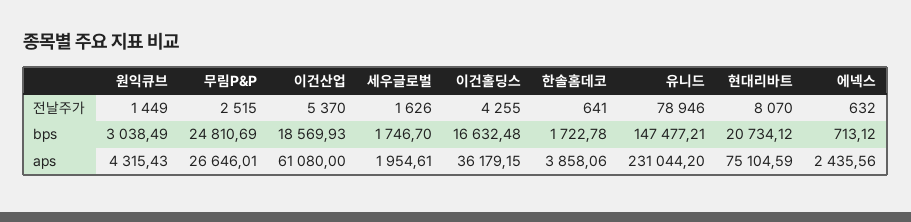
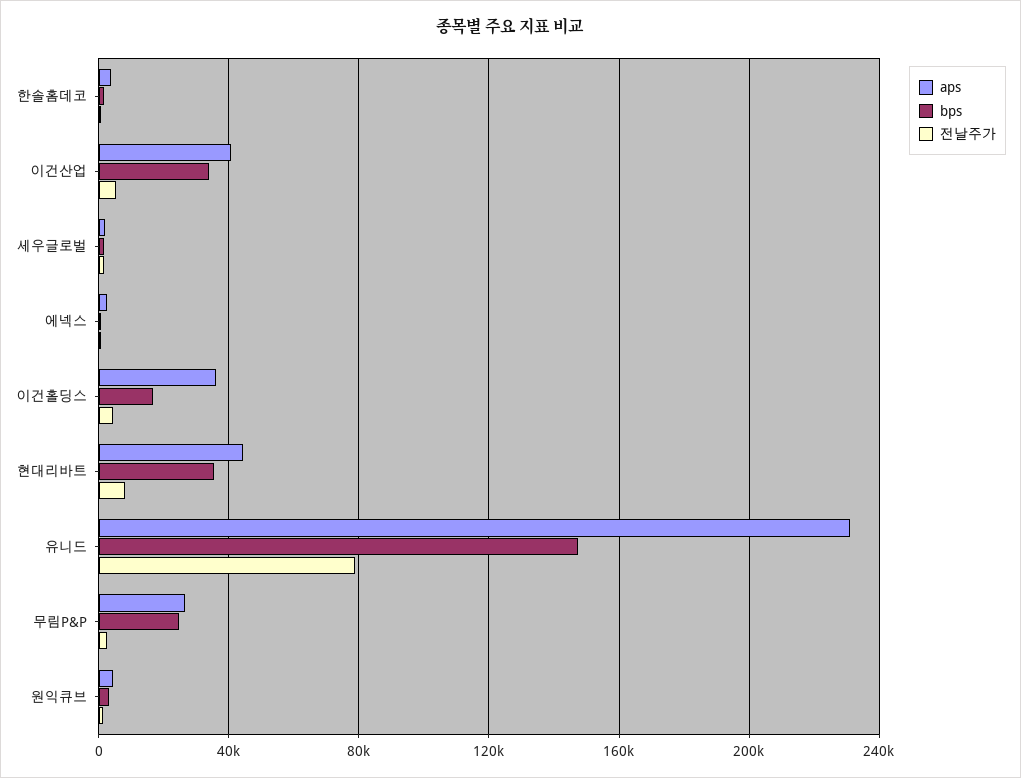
bps, 이건산업: 18569.93 -> 35000
bps, 현대리바트: 20734.12 -> 35000
aps, 이건산업: 61080 -> 40000
aps, 현대리바트: 75104.59 -> 45000

